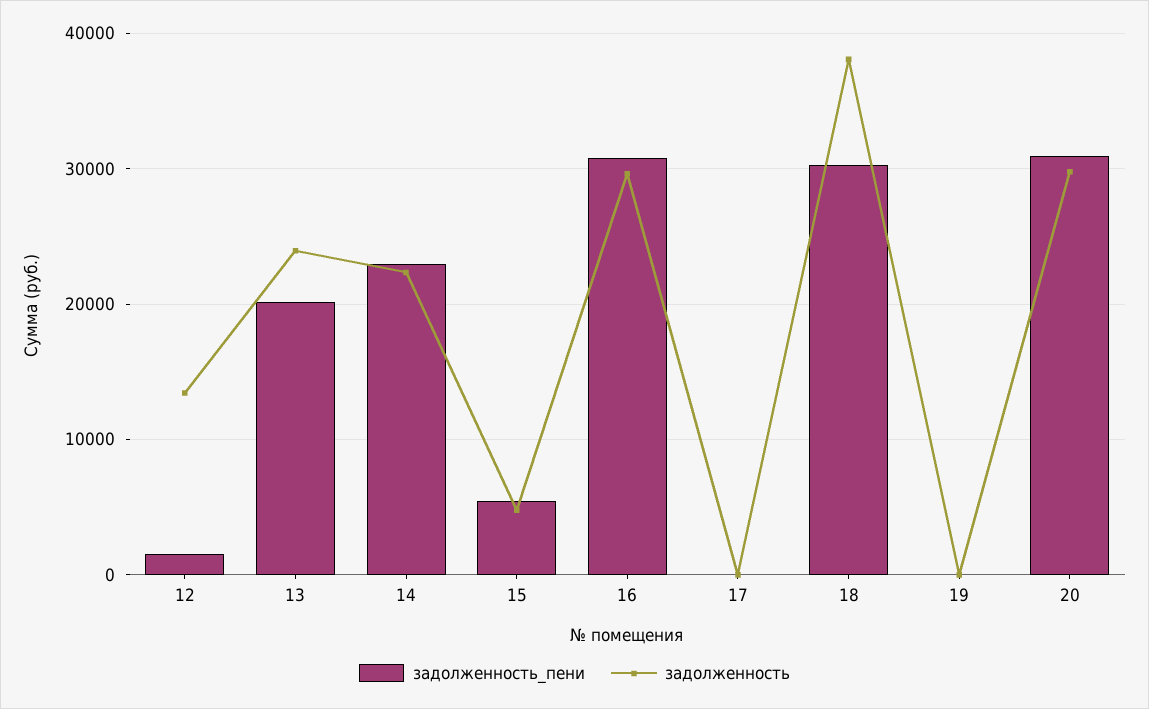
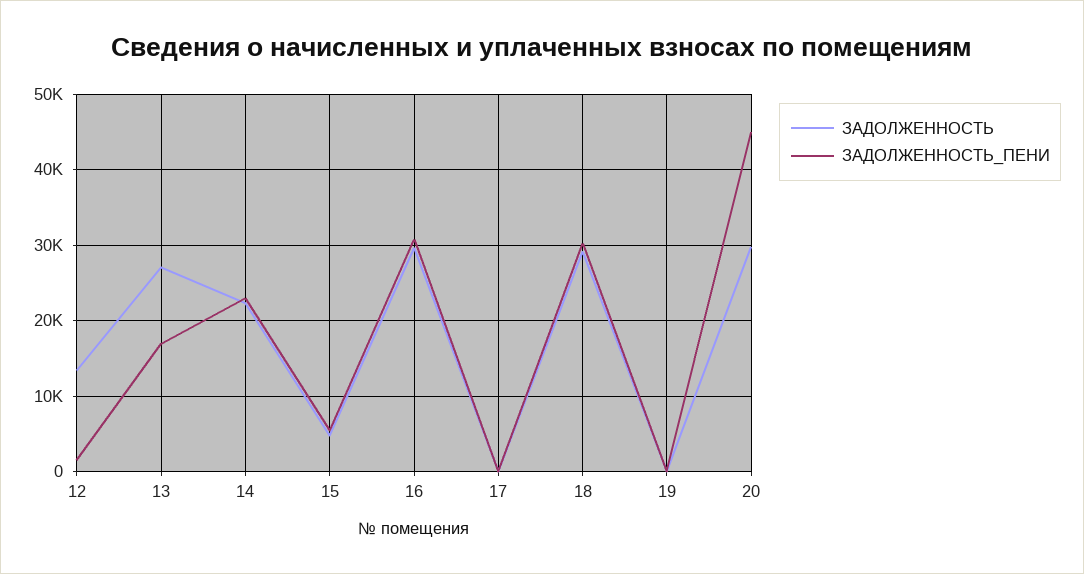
задолженность_пени, 13: 20000 -> 17000
задолженность, 13: 24000 -> 27000
задолженность, 18: 38000 -> 29000
задолженность_пени, 20: 31000 -> 45000

